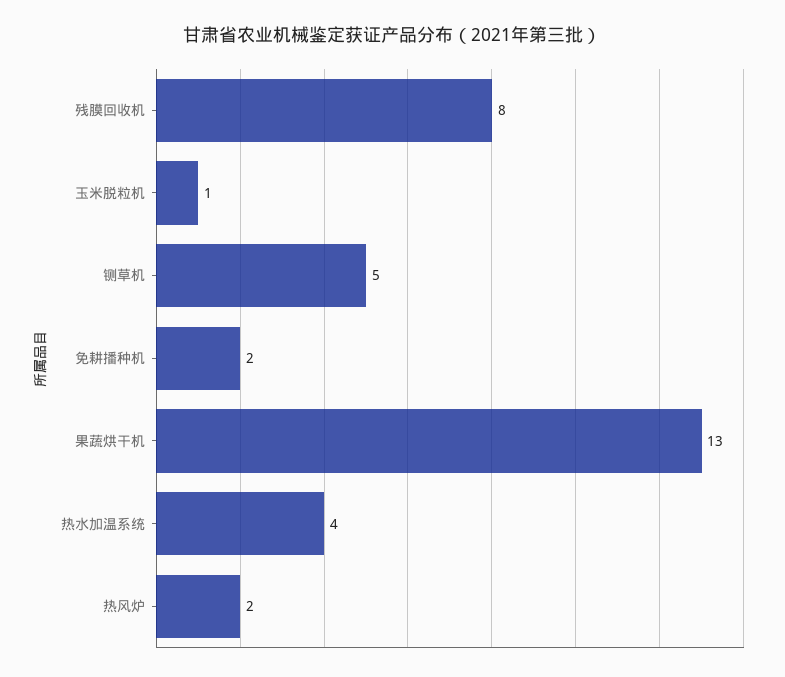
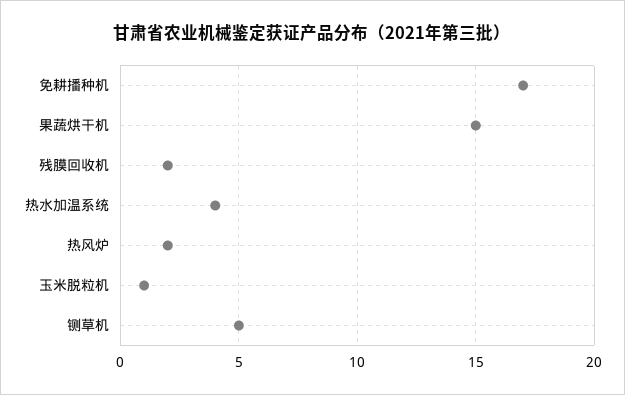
残膜回收机: 8 -> 2
免耕播种机: 2 -> 17
果蔬烘干机: 13 -> 15

